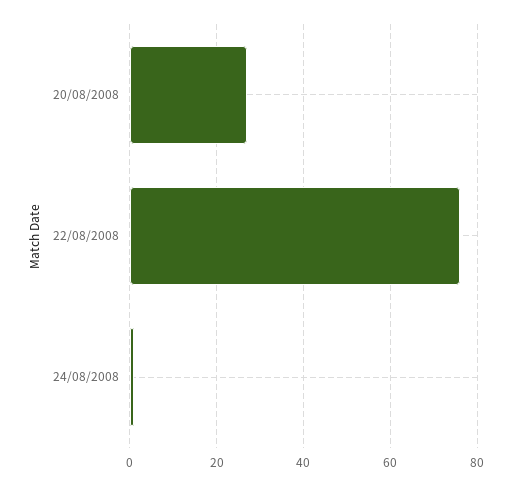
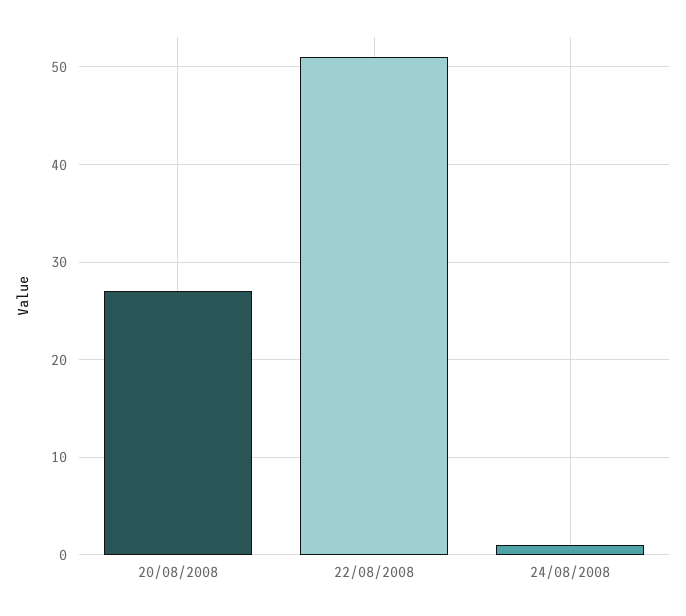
22/08/2008: 75 -> 51

